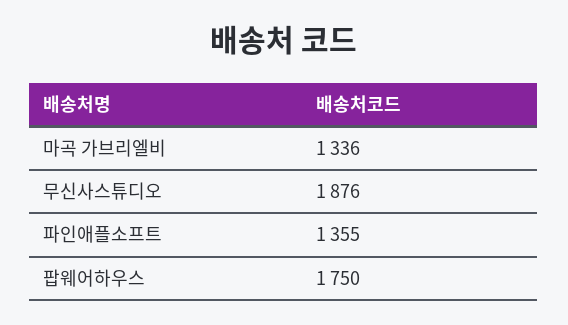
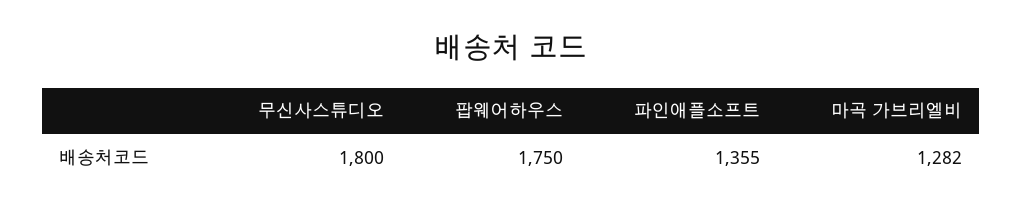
마곡 가브리엘비: 1336 -> 1282
무신사스튜디오: 1876 -> 1800

